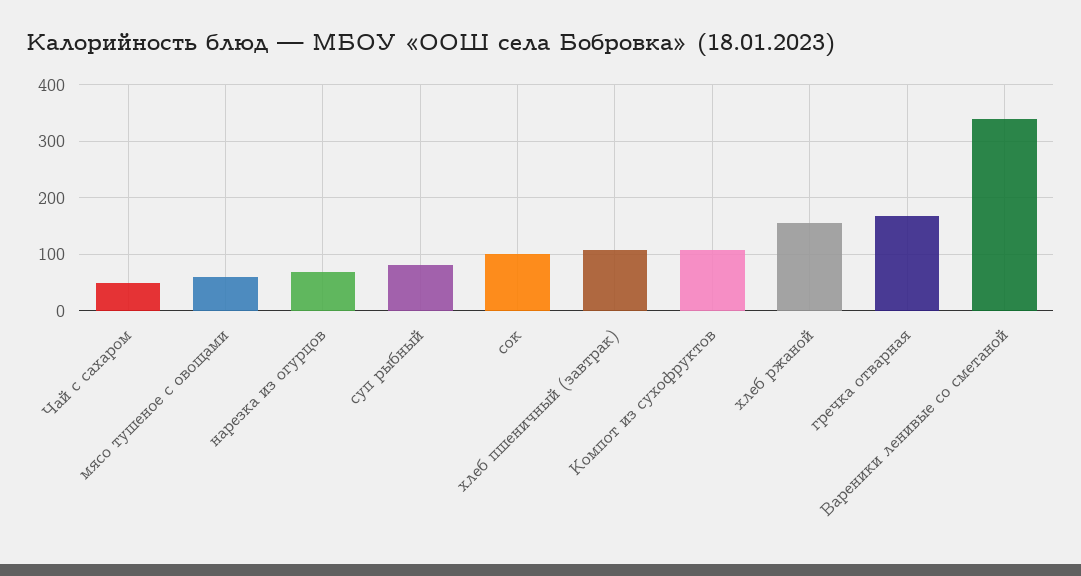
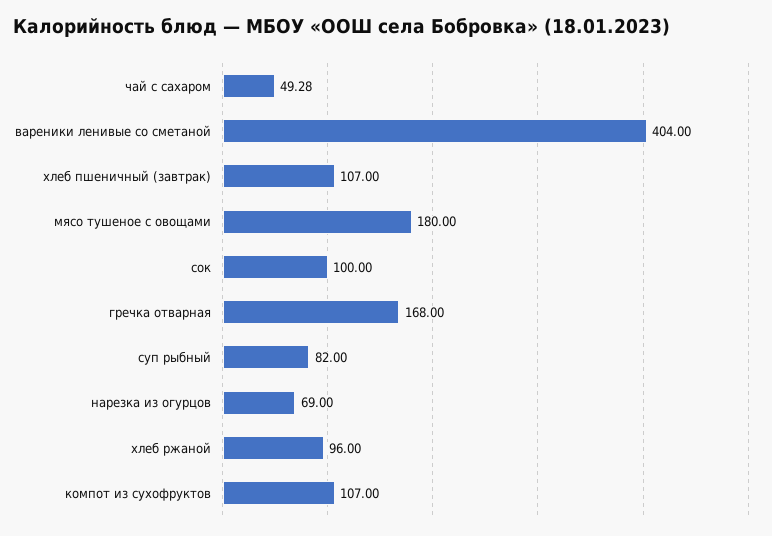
мясо тушеное с овощами: 60 -> 180
хлеб ржаной: 160 -> 96
Вареники ленивые со сметаной: 340 -> 404

